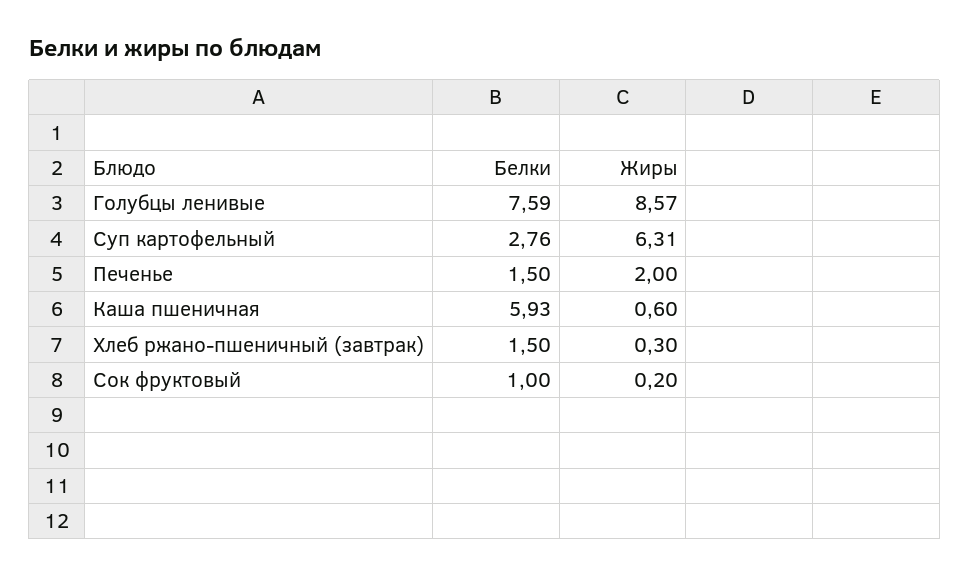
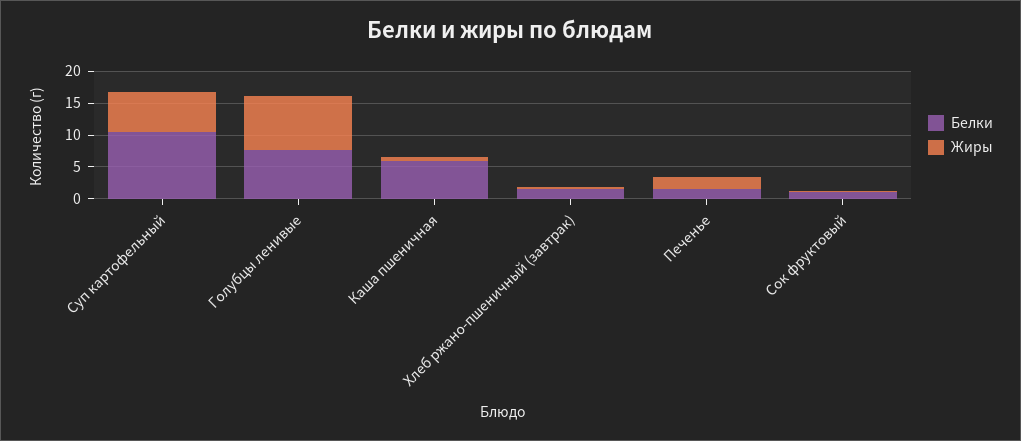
Белки, Суп картофельный: 2.76 -> 10

